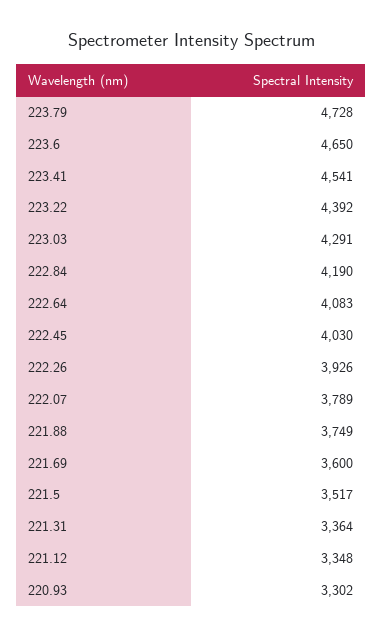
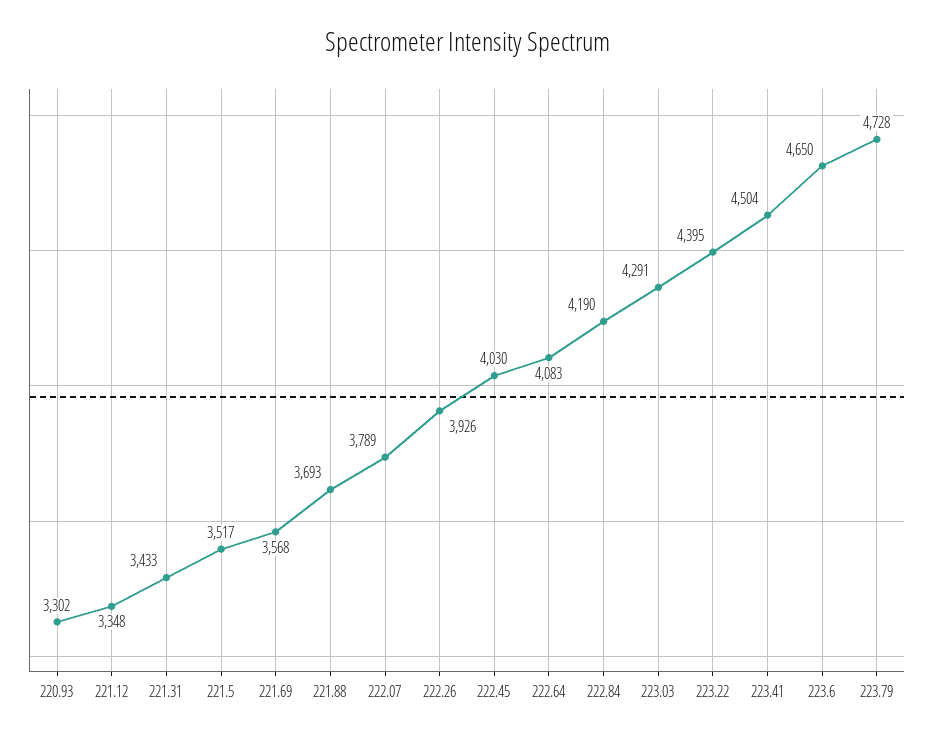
223.41: 4541 -> 4504
223.22: 4392 -> 4395
221.88: 3749 -> 3693
221.69: 3600 -> 3568
221.31: 3364 -> 3433

